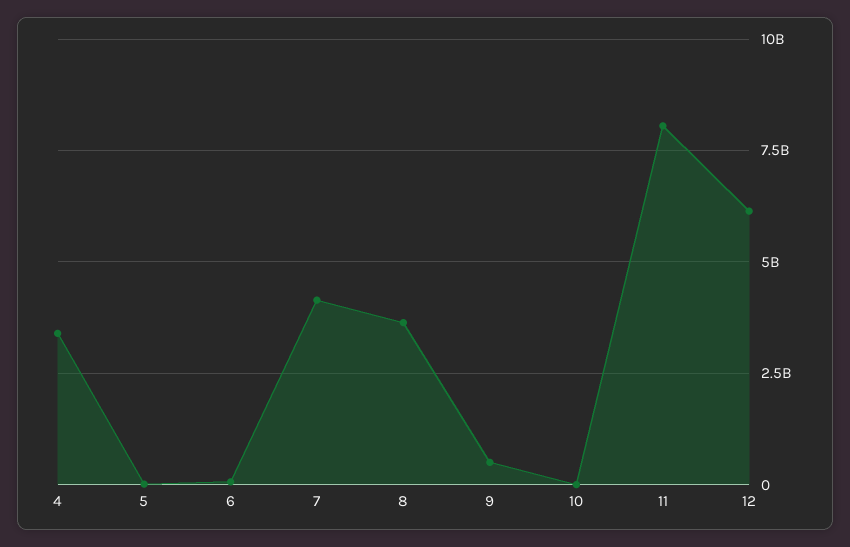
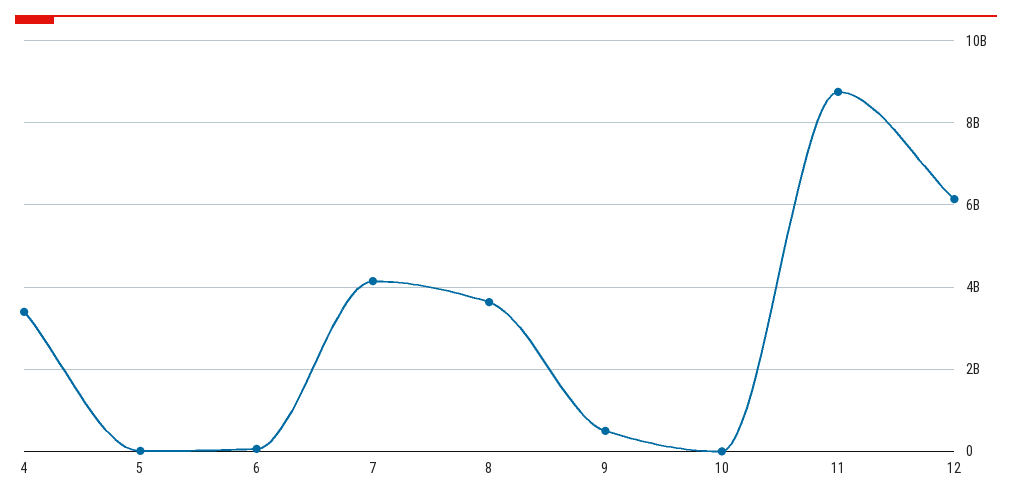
11: 8000000000 -> 8800000000

